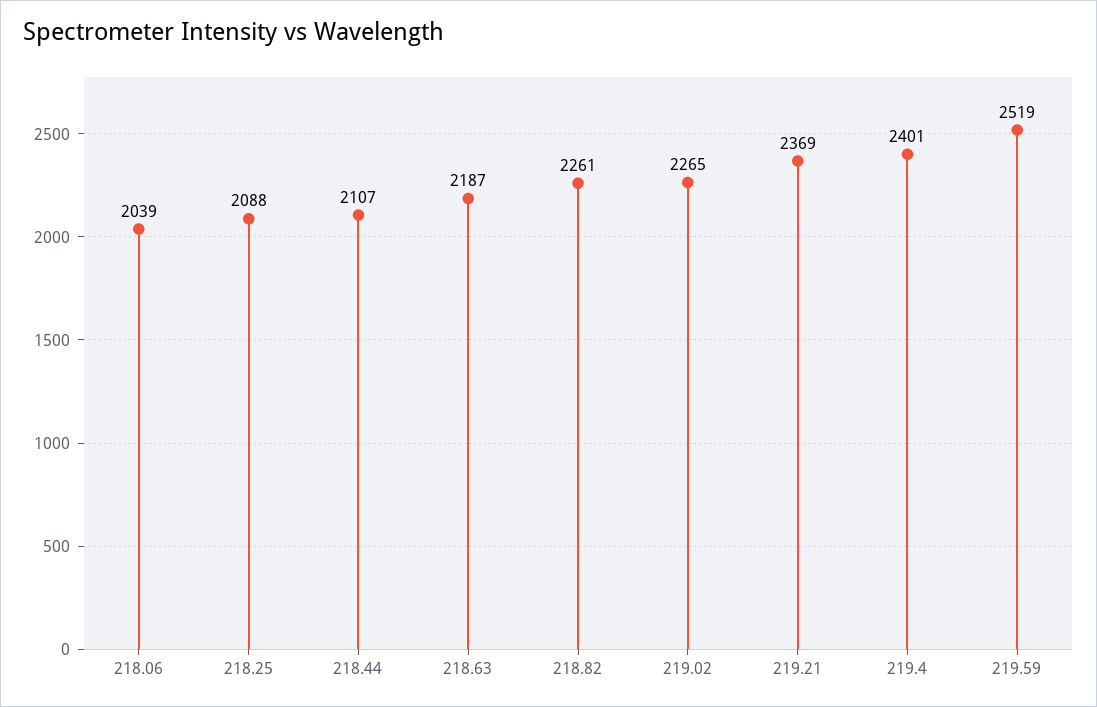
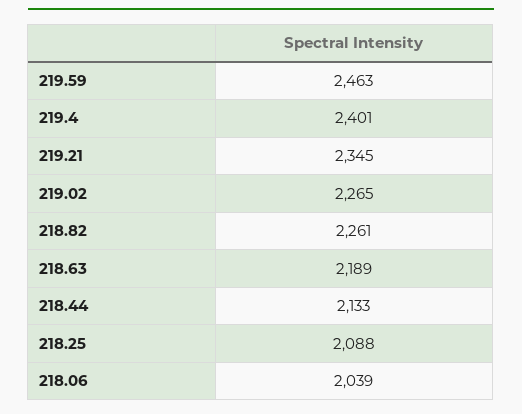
218.44: 2107 -> 2133
218.63: 2187 -> 2189
219.21: 2369 -> 2345
219.59: 2519 -> 2463

